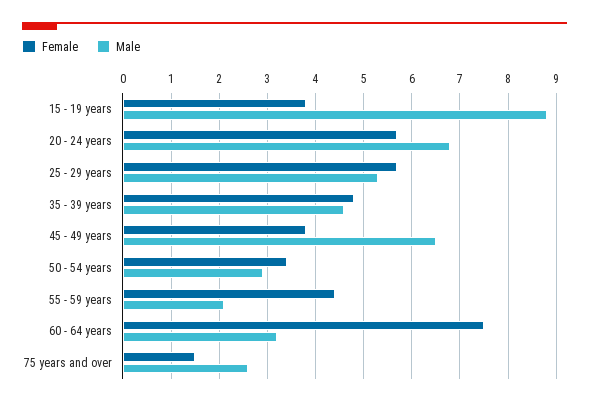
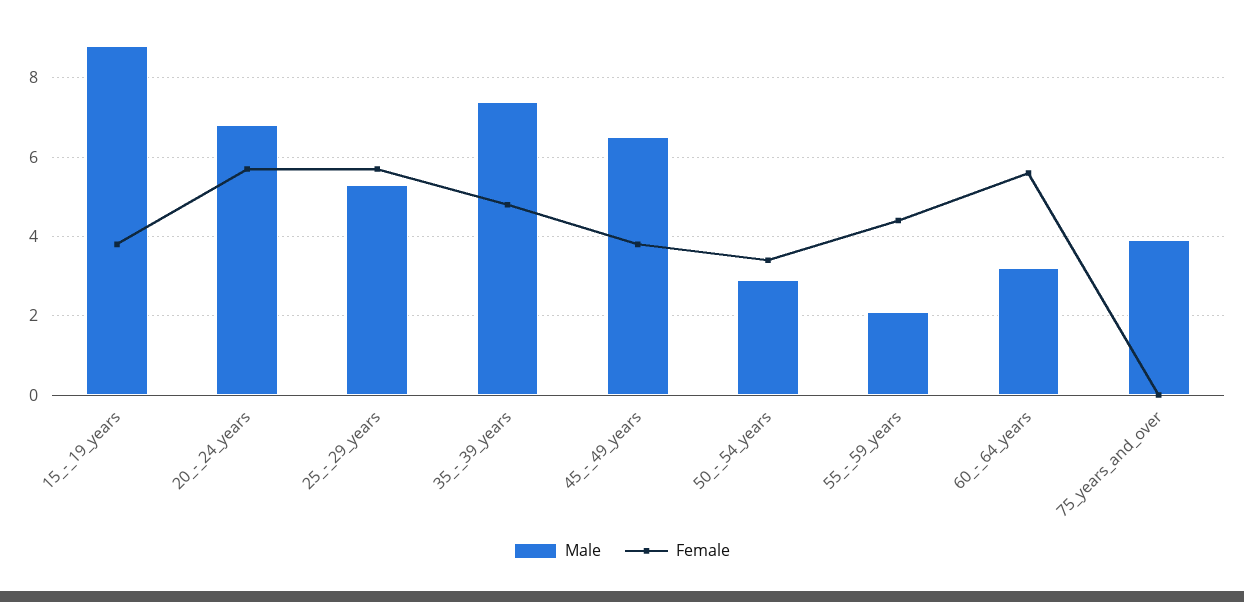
Male, 35 - 39 years: 4.5 -> 7.5
Female, 60 - 64 years: 7.5 -> 5.5
Female, 75 years and over: 1.5 -> 0
Male, 75 years and over: 2.5 -> 4

